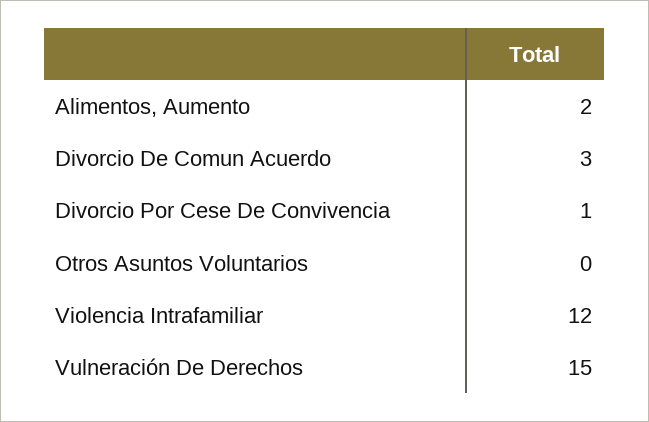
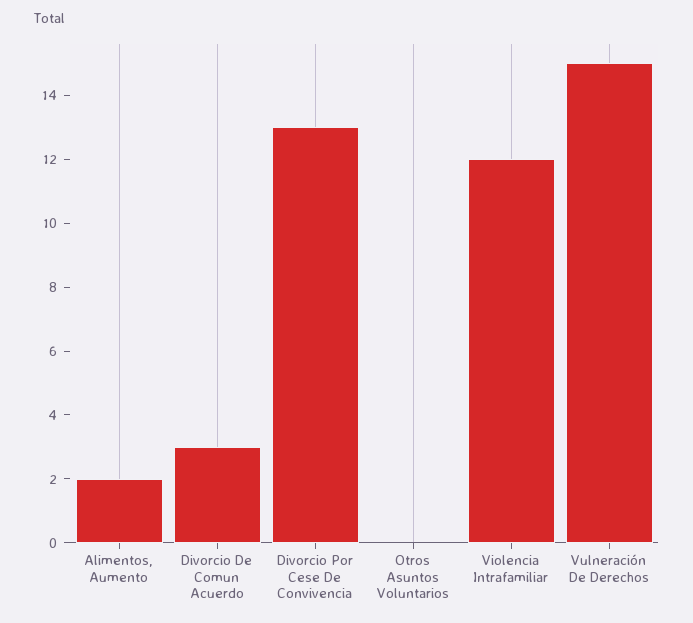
Divorcio Por Cese De Convivencia: 1 -> 13

